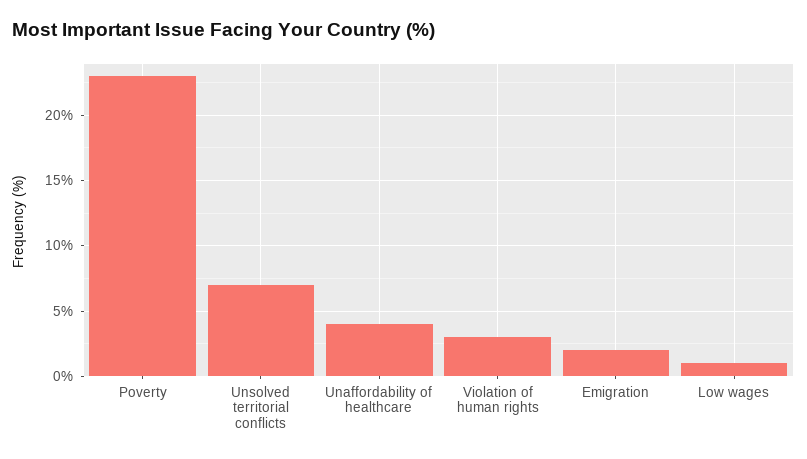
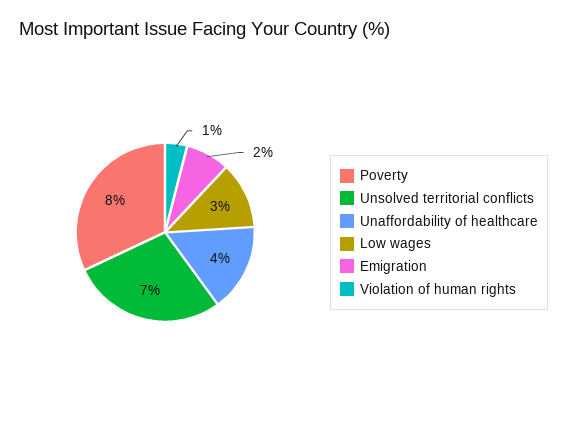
Poverty: 23 -> 8
Violation of human rights: 3 -> 1
Low wages: 1 -> 3

